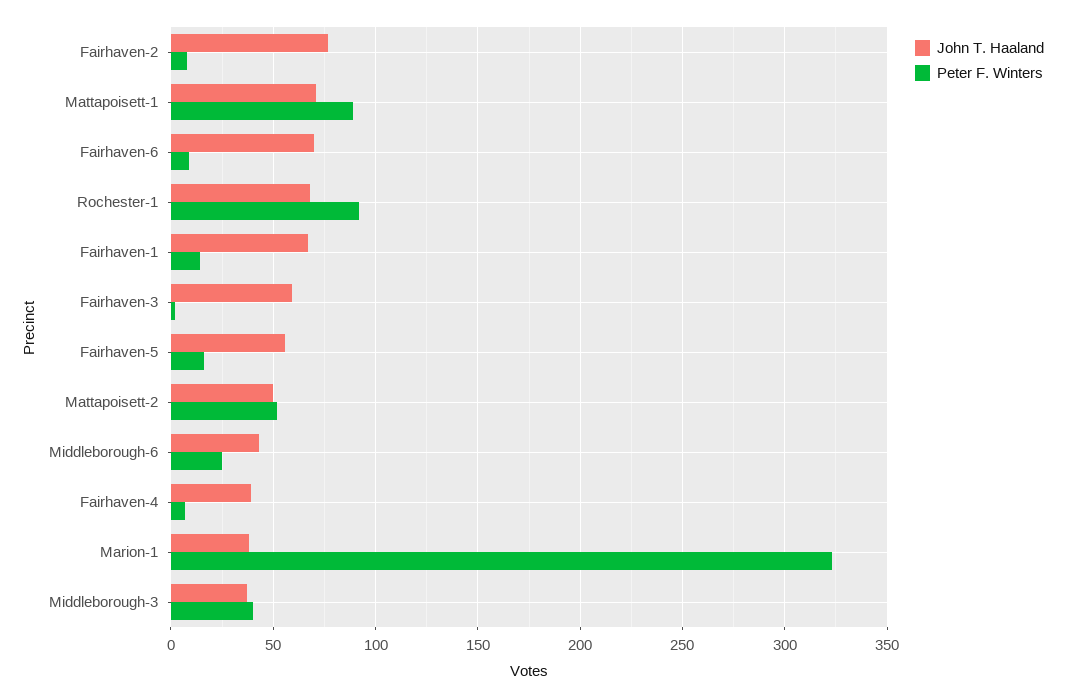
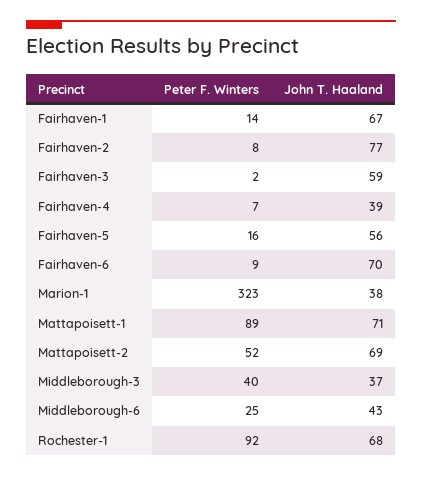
John T. Haaland, Mattapoisett-2: 50 -> 69

